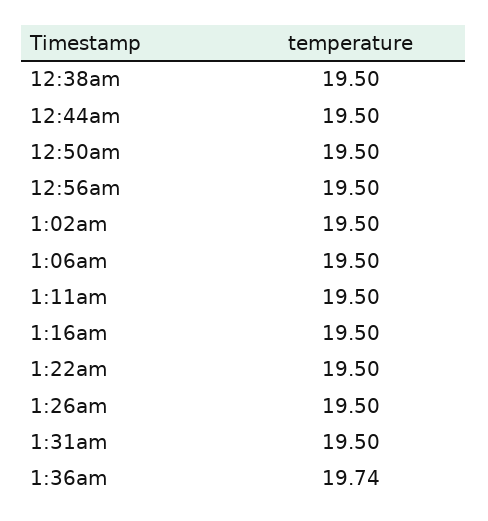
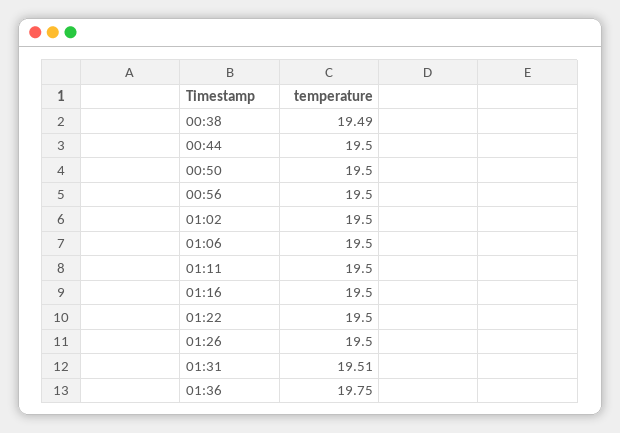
12:38am: 19.5 -> 19.49
1:31am: 19.5 -> 19.51
1:36am: 19.74 -> 19.75

